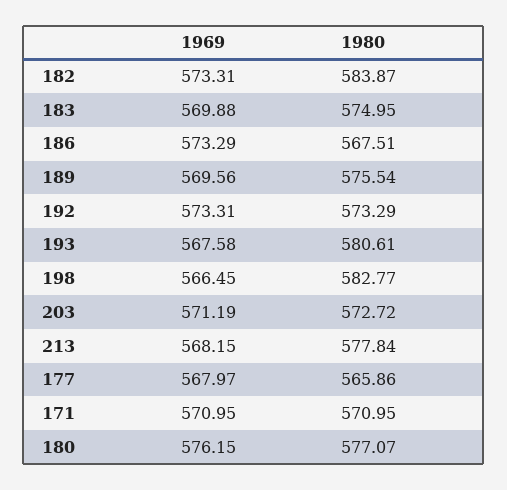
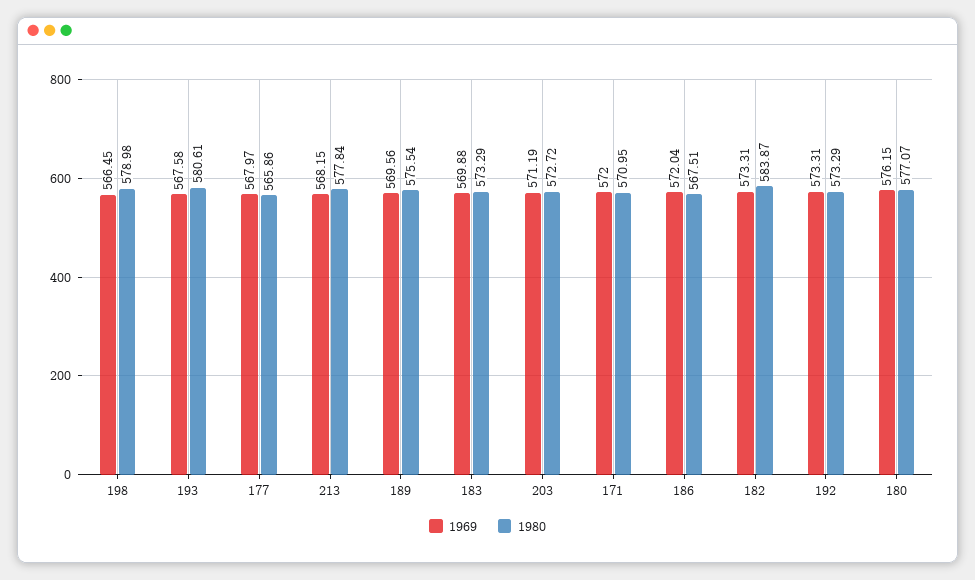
1980, 183: 574.95 -> 573.29
1969, 186: 573.29 -> 572.04
1980, 198: 582.77 -> 578.98
1969, 171: 570.95 -> 572

